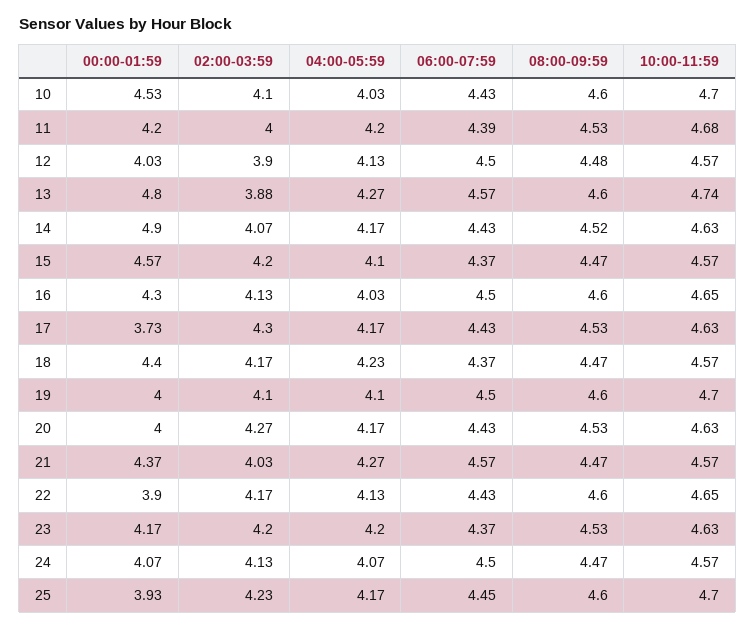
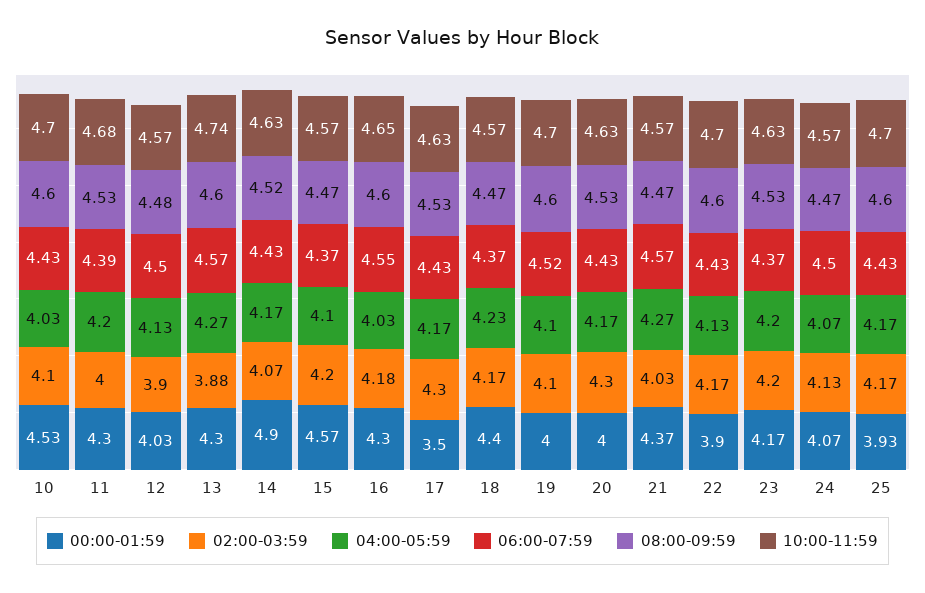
00:00-01:59, 11: 4.2 -> 4.3
00:00-01:59, 13: 4.8 -> 4.3
02:00-03:59, 16: 4.13 -> 4.18
06:00-07:59, 16: 4.5 -> 4.55
00:00-01:59, 17: 3.73 -> 3.5
06:00-07:59, 19: 4.5 -> 4.52
02:00-03:59, 20: 4.27 -> 4.3
10:00-11:59, 22: 4.65 -> 4.7
02:00-03:59, 25: 4.23 -> 4.17
06:00-07:59, 25: 4.45 -> 4.43

